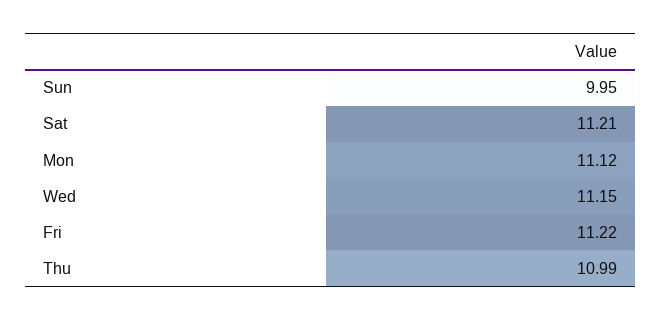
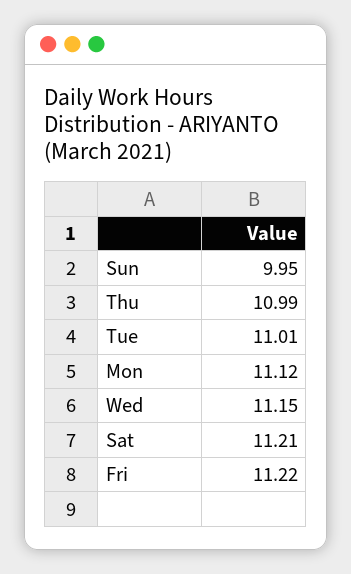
Tue: none -> 11.01

